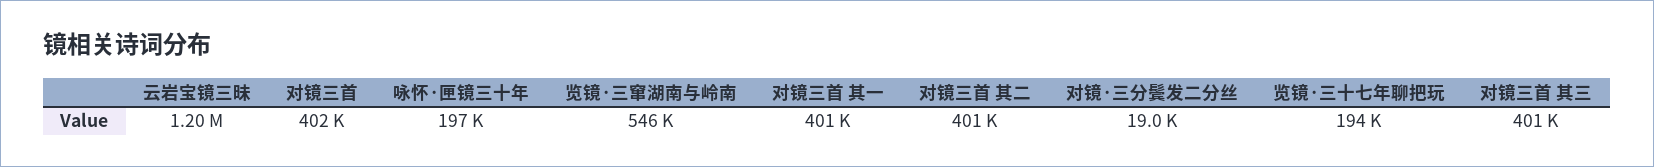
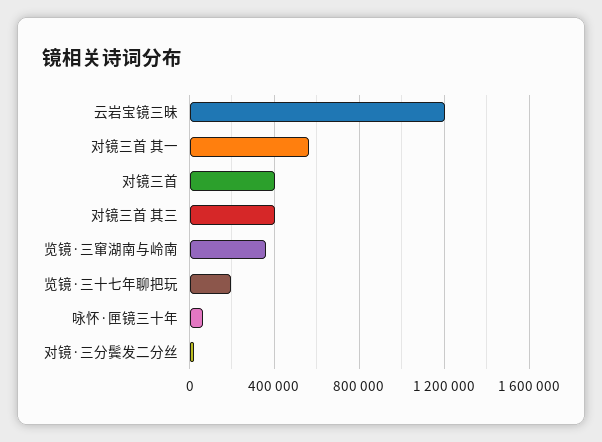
咏怀·匣镜三十年: 197000 -> 50000
览镜·三窜湖南与岭南: 546000 -> 350000
对镜三首 其一: 401000 -> 550000
对镜三首 其二: 401000 -> none

